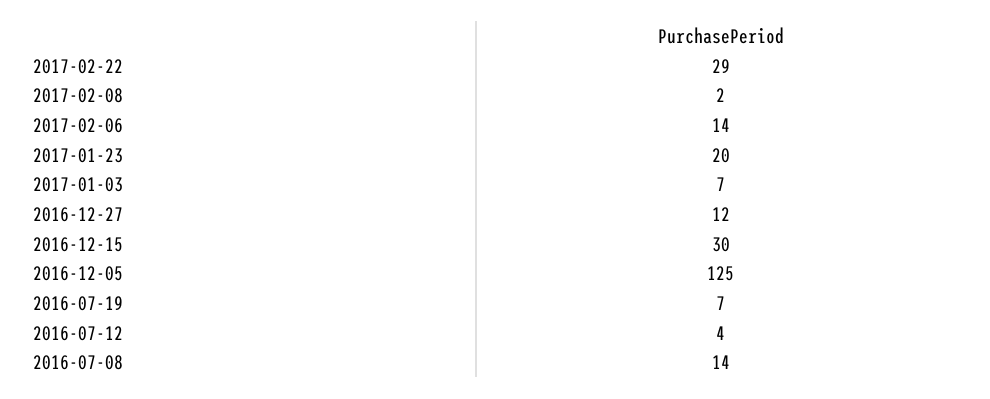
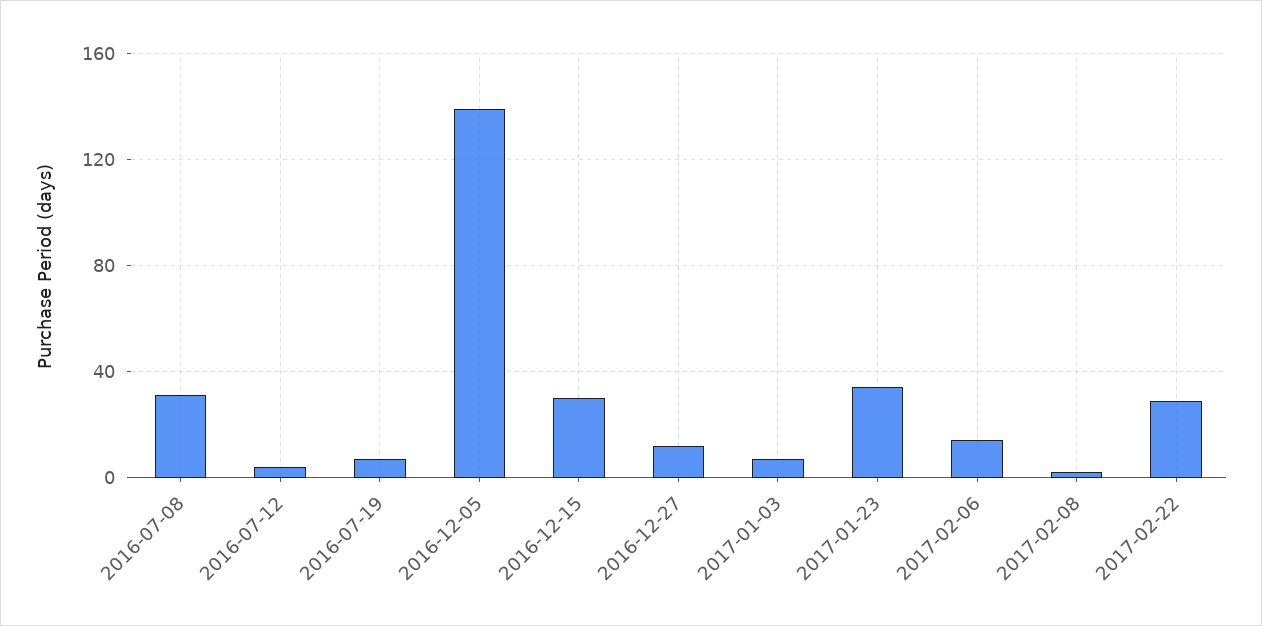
2017-01-23: 20 -> 35
2016-12-05: 125 -> 140
2016-07-08: 14 -> 30

